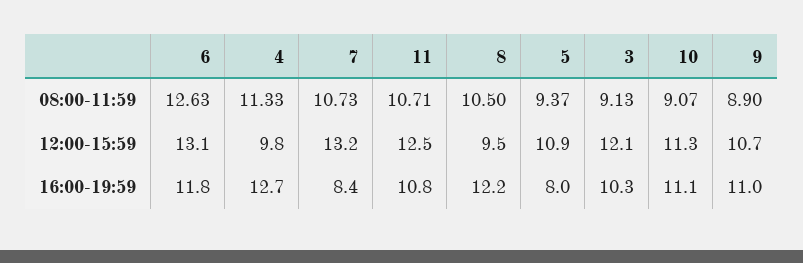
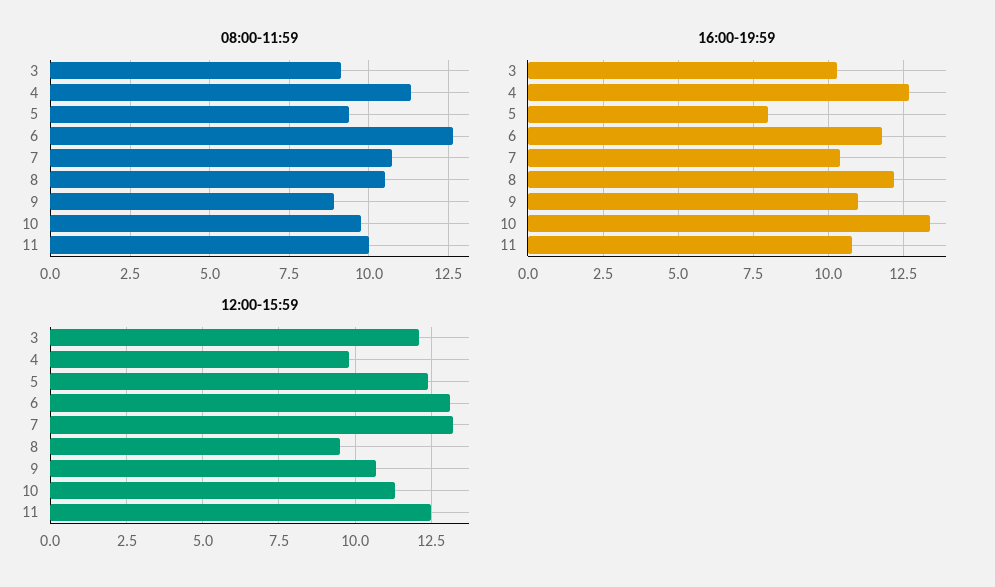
08:00-11:59, 11: 10.71 -> 10
08:00-11:59, 10: 9.07 -> 9.75
12:00-15:59, 5: 10.9 -> 12.5
16:00-19:59, 7: 8.4 -> 10.5
16:00-19:59, 10: 11.1 -> 13.5

